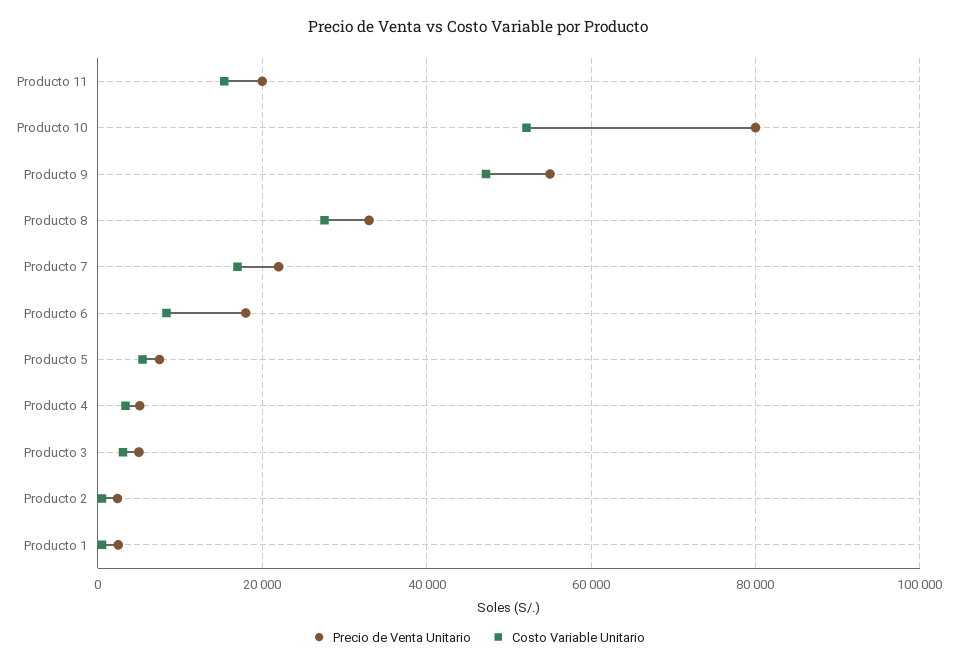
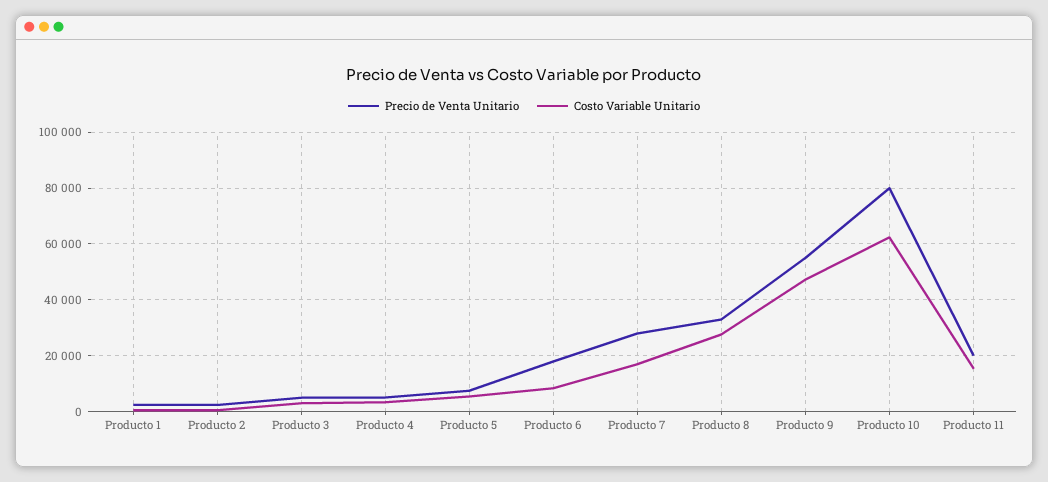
Costo Variable Unitario, Producto 10: 52000 -> 62500
Precio de Venta Unitario, Producto 7: 22000 -> 27500

